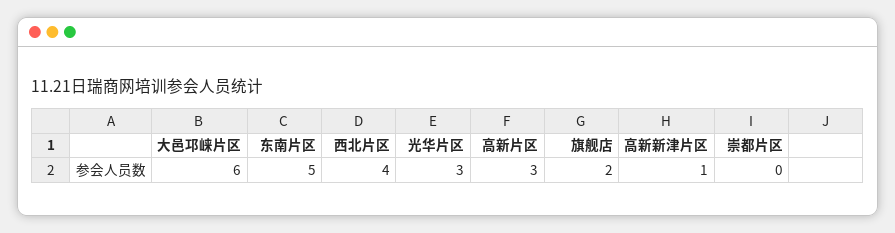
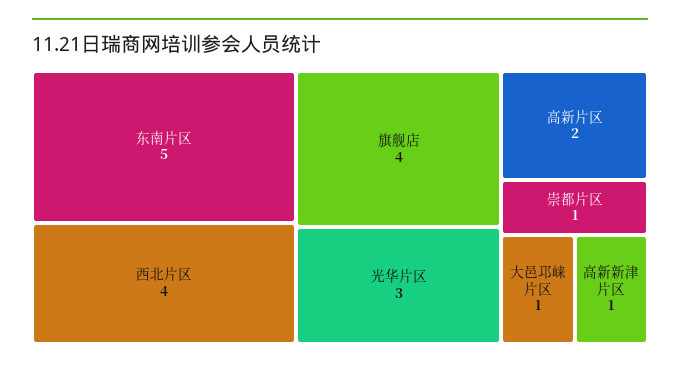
大邑邛崃片区: 6 -> 1
高新片区: 3 -> 2
旗舰店: 2 -> 4
崇都片区: 0 -> 1

